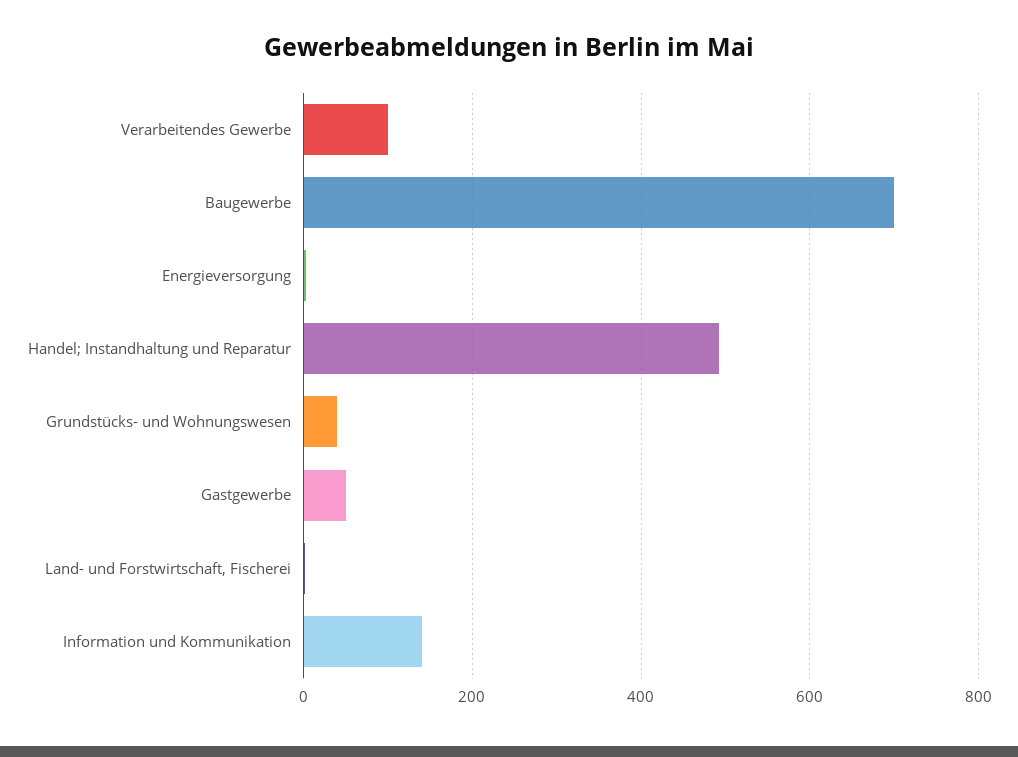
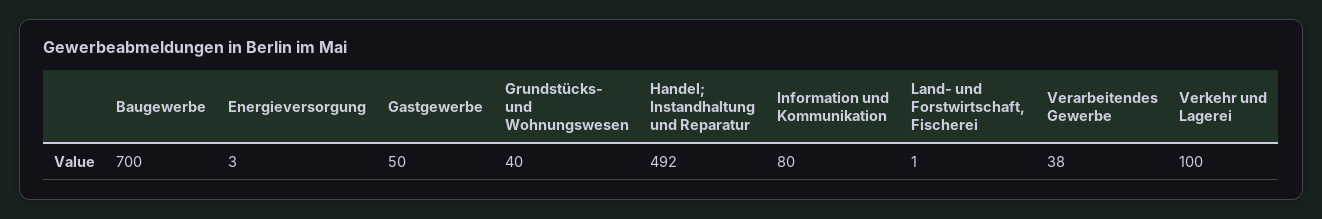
Verarbeitendes Gewerbe: 100 -> 38
Information und Kommunikation: 140 -> 80
Verkehr und Lagerei: none -> 100

